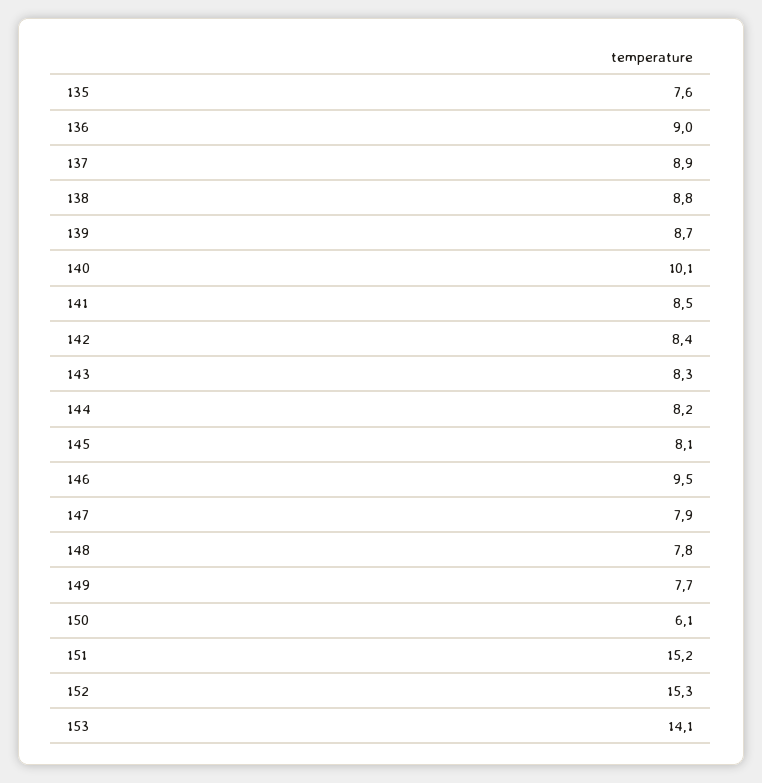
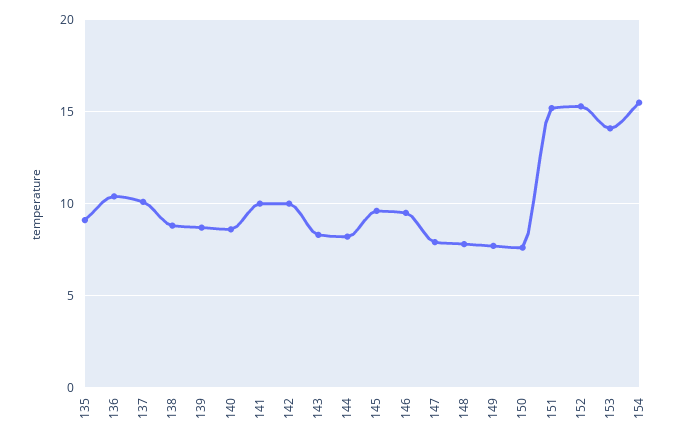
135: 7.6 -> 9
136: 9 -> 10.5
137: 8.9 -> 10
140: 10.1 -> 8.5
141: 8.5 -> 10
142: 8.4 -> 10
145: 8.1 -> 9.5
150: 6.1 -> 7.5
154: none -> 15.5

